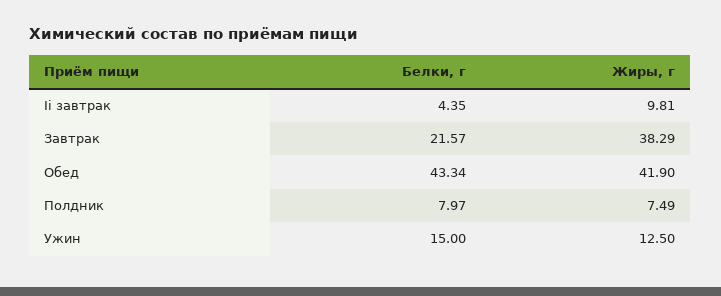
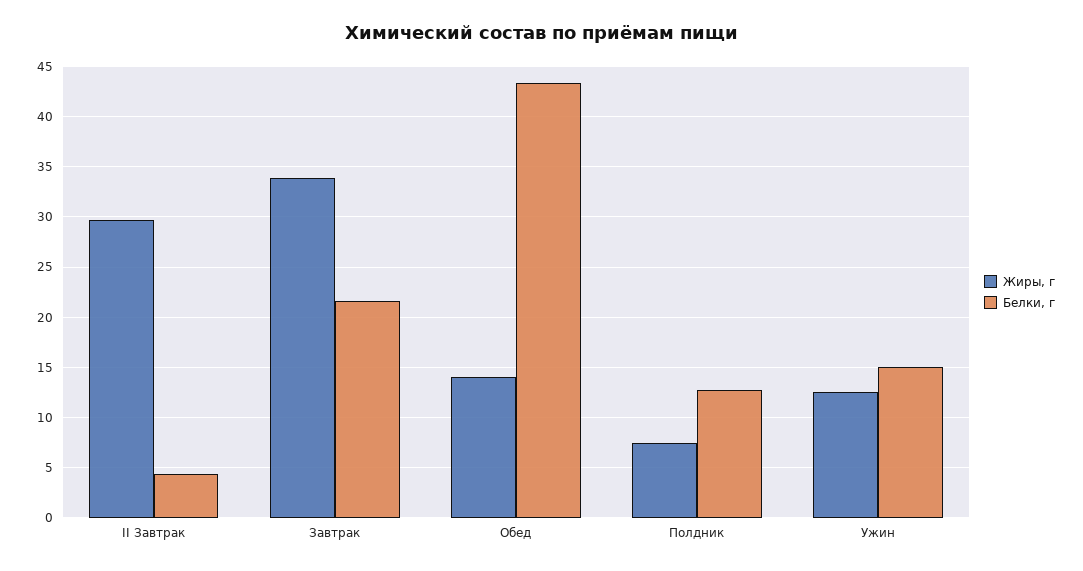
Жиры, г, Ii завтрак: 9.81 -> 30
Жиры, г, Завтрак: 38.29 -> 34
Жиры, г, Обед: 41.9 -> 14
Белки, г, Полдник: 7.97 -> 13

